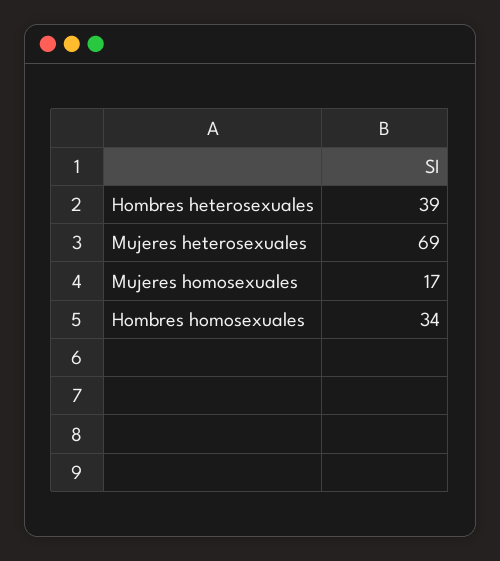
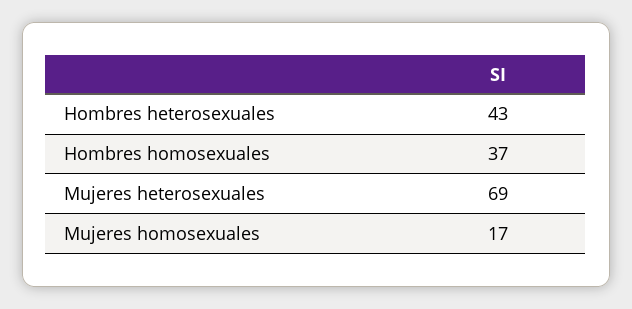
Hombres heterosexuales: 39 -> 43
Hombres homosexuales: 34 -> 37

